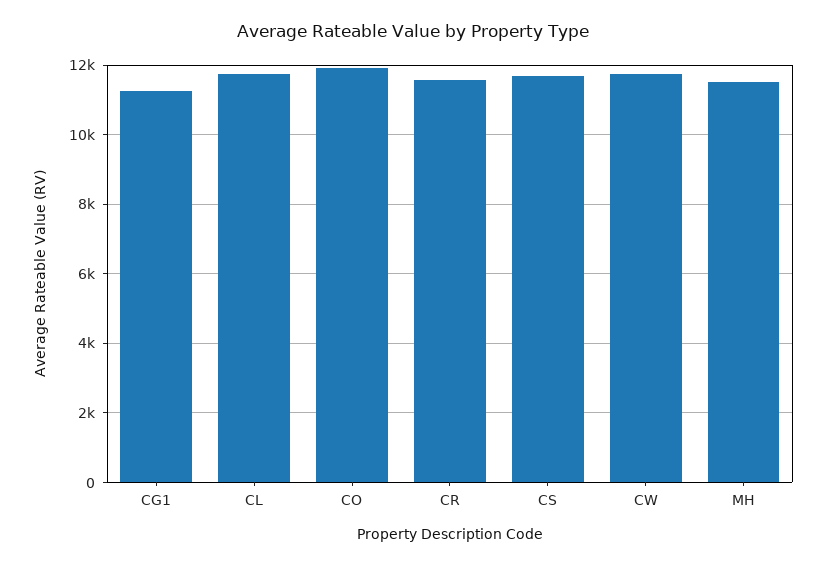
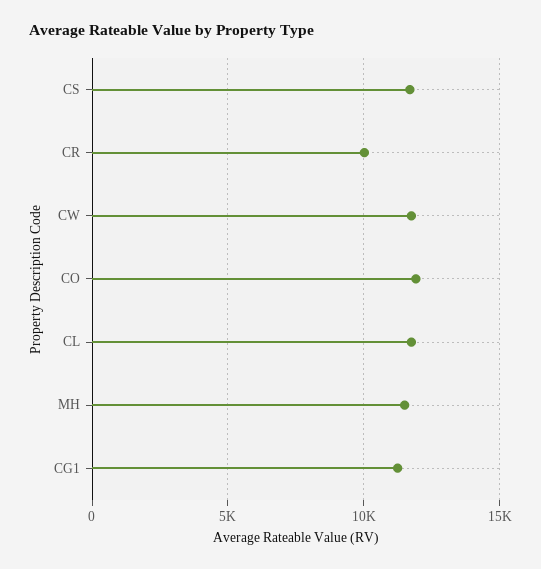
CR: 11600 -> 10000

